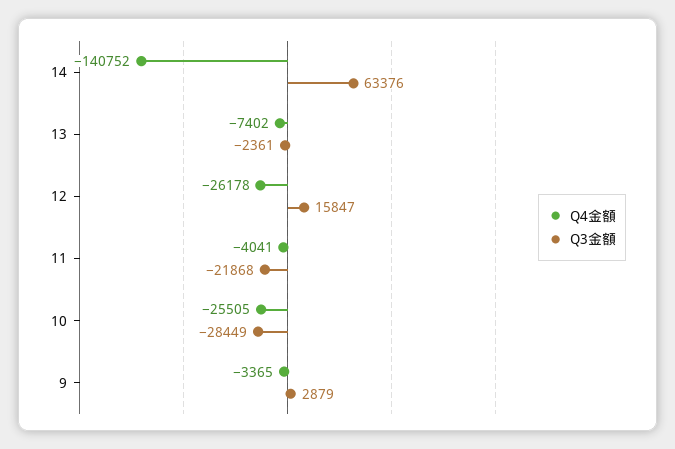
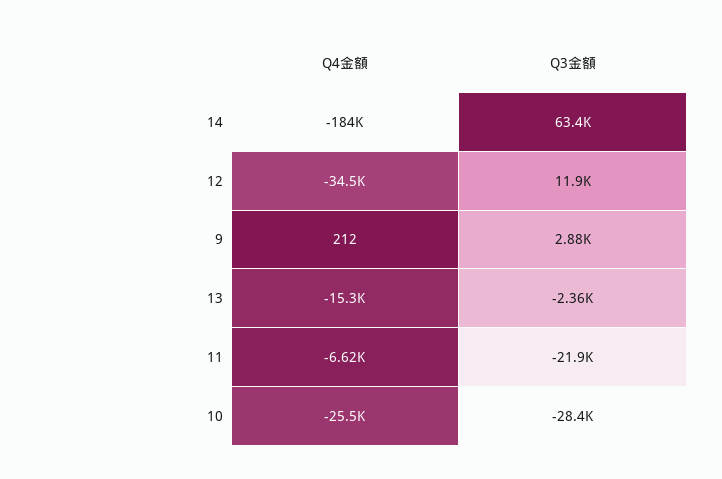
Q4金額, 14: -140752 -> -184000
Q4金額, 13: -7402 -> -15300
Q4金額, 12: -26178 -> -34500
Q3金額, 12: 15847 -> 11900
Q4金額, 11: -4041 -> -6620
Q4金額, 9: -3365 -> 212

